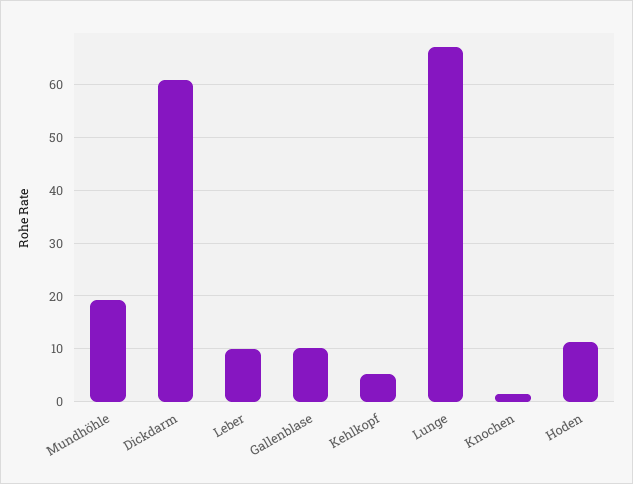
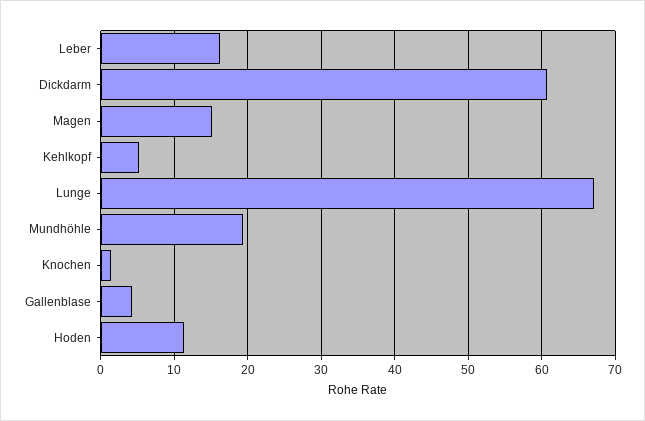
Leber: 10 -> 16
Gallenblase: 10 -> 4
Magen: none -> 15

